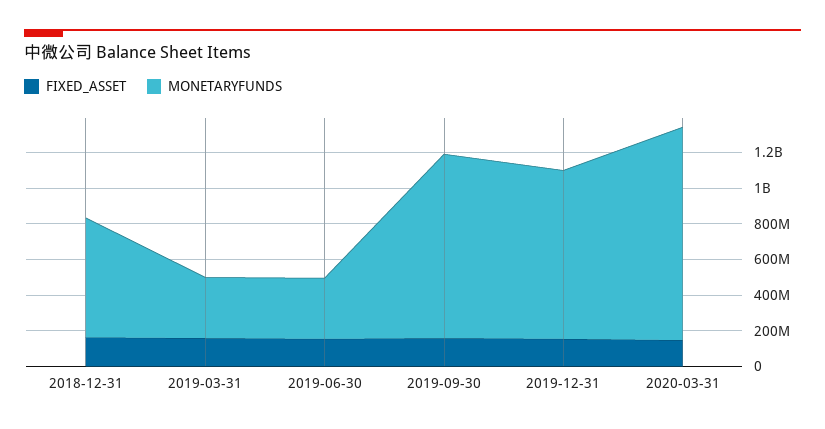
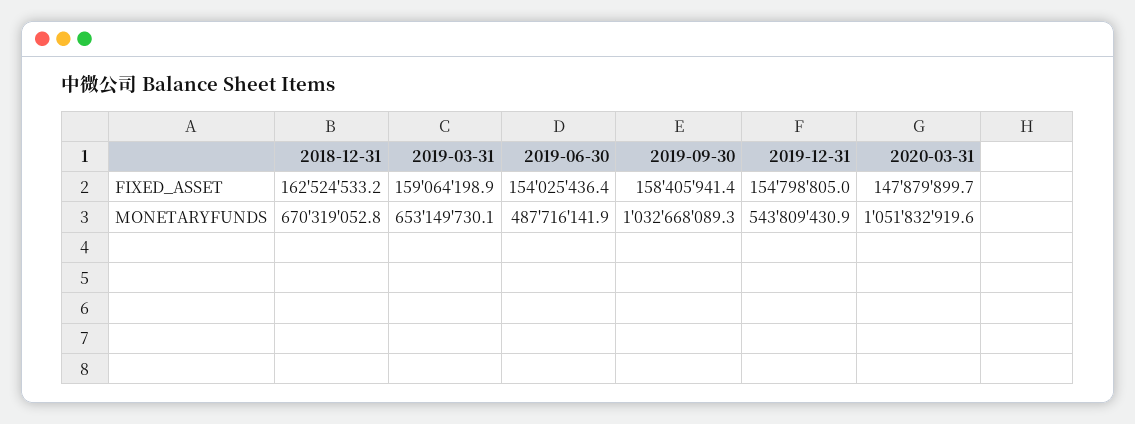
MONETARYFUNDS, 2019-03-31: 350000000 -> 653149730.1
MONETARYFUNDS, 2019-06-30: 350000000 -> 487716141.9
MONETARYFUNDS, 2019-12-31: 950000000 -> 543809430.9
MONETARYFUNDS, 2020-03-31: 1200000000 -> 1051832919.6

